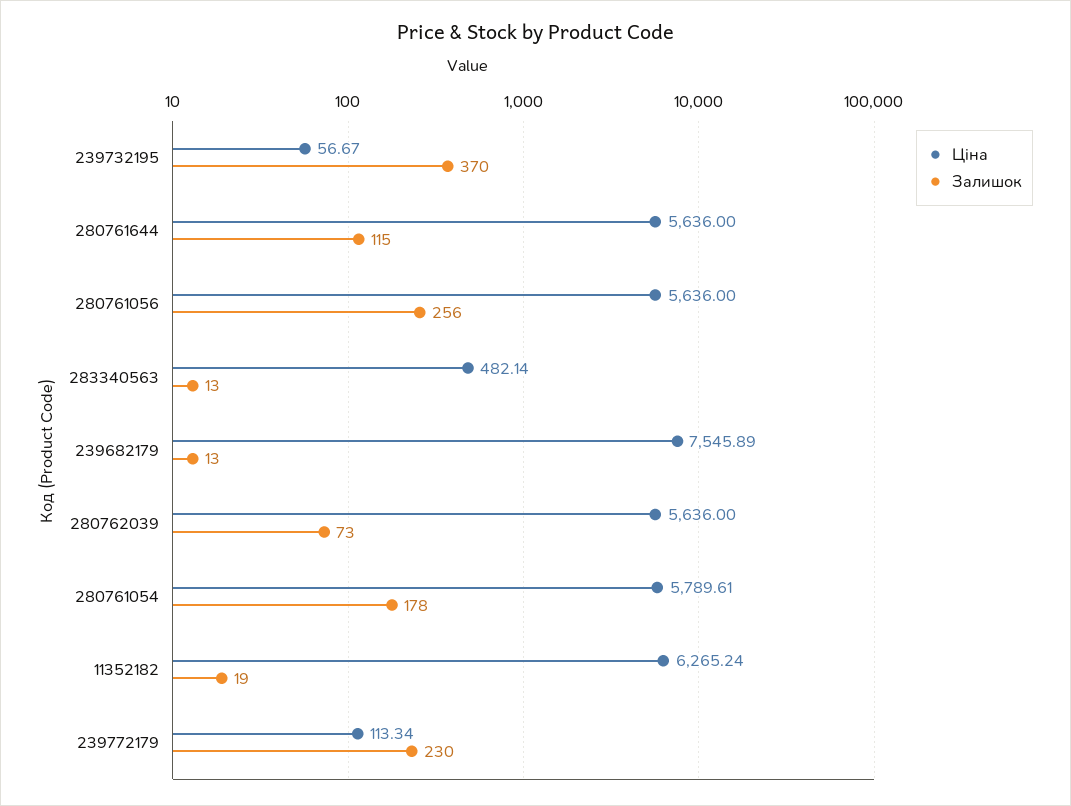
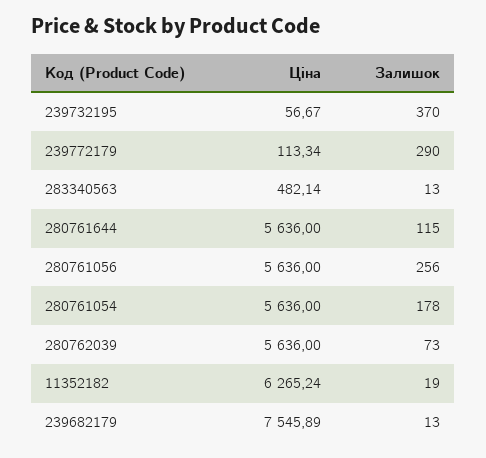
Ціна, 280761054: 5789.61 -> 5636
Залишок, 239772179: 230 -> 290

